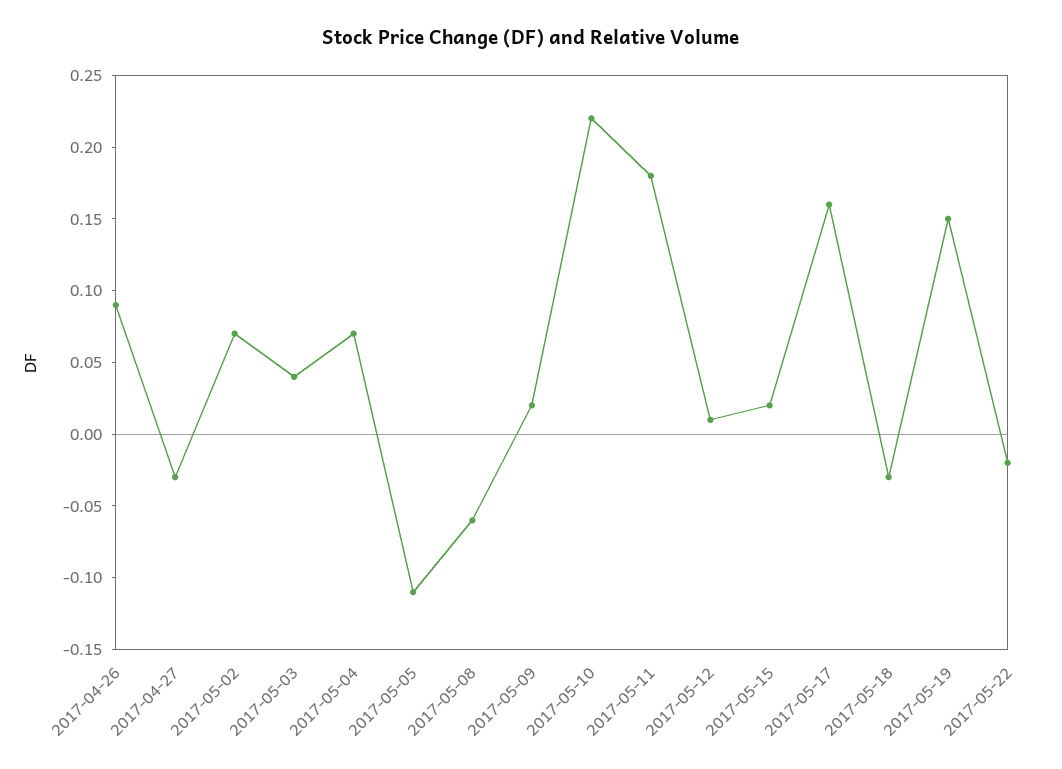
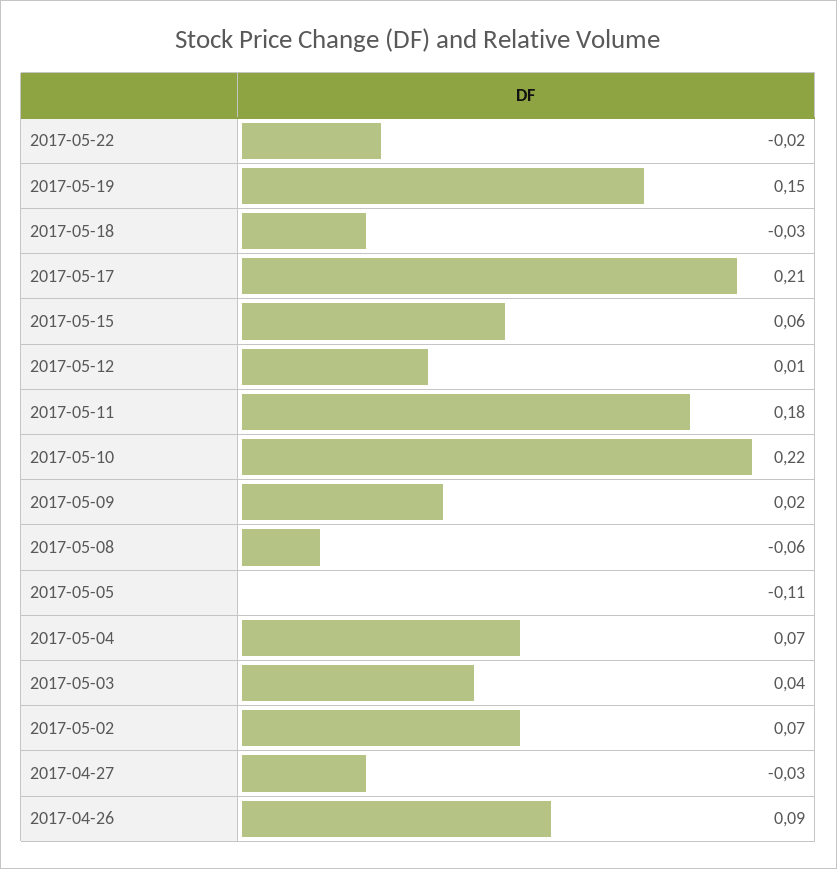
2017-05-15: 0.02 -> 0.06
2017-05-17: 0.16 -> 0.21

